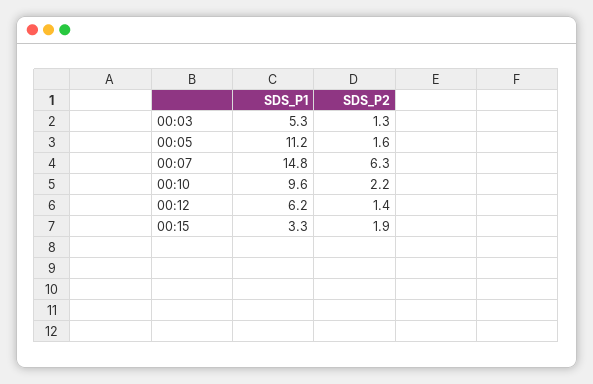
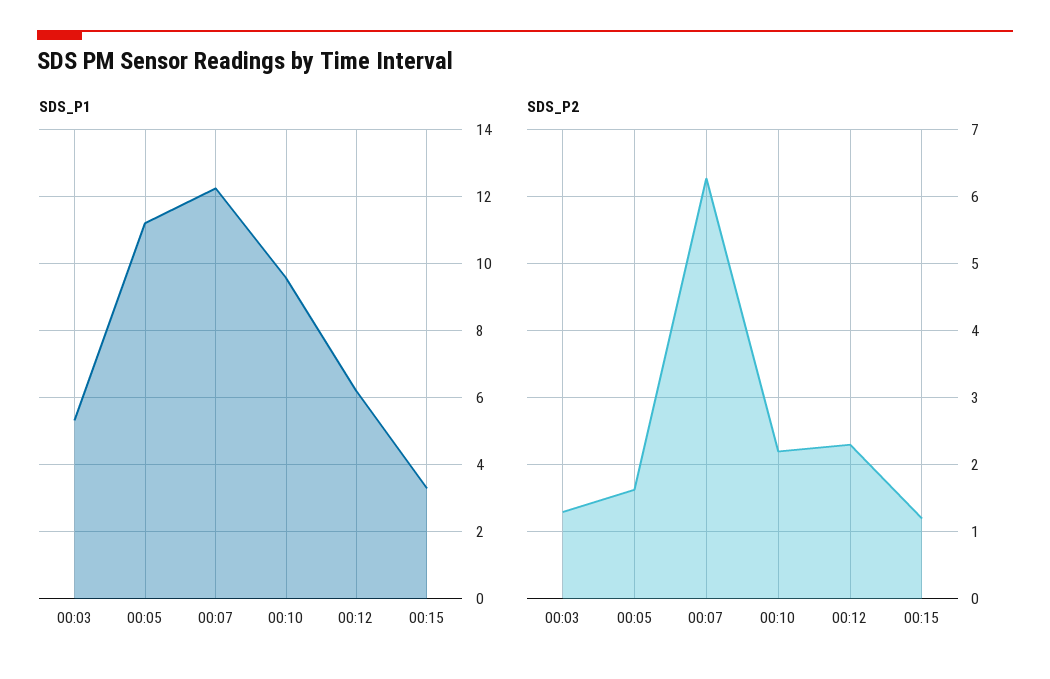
SDS_P1, 00:07: 14.8 -> 12.2
SDS_P2, 00:12: 1.4 -> 2.3
SDS_P2, 00:15: 1.9 -> 1.2

